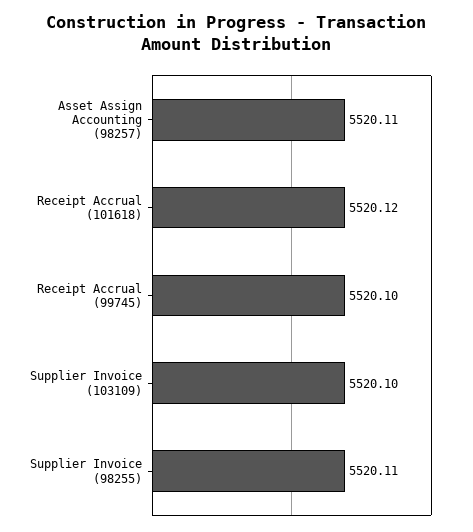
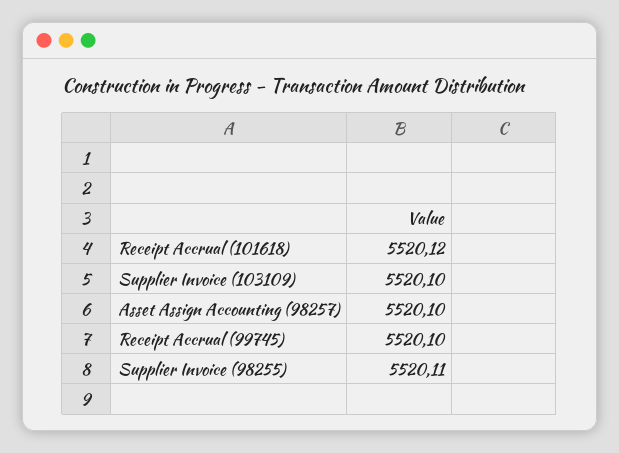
Asset Assign Accounting (98257): 5520.11 -> 5520.1

